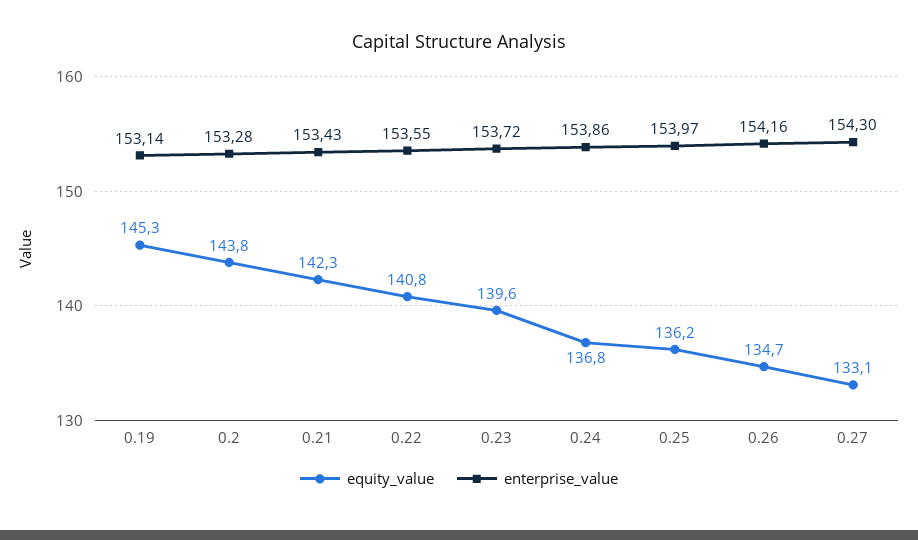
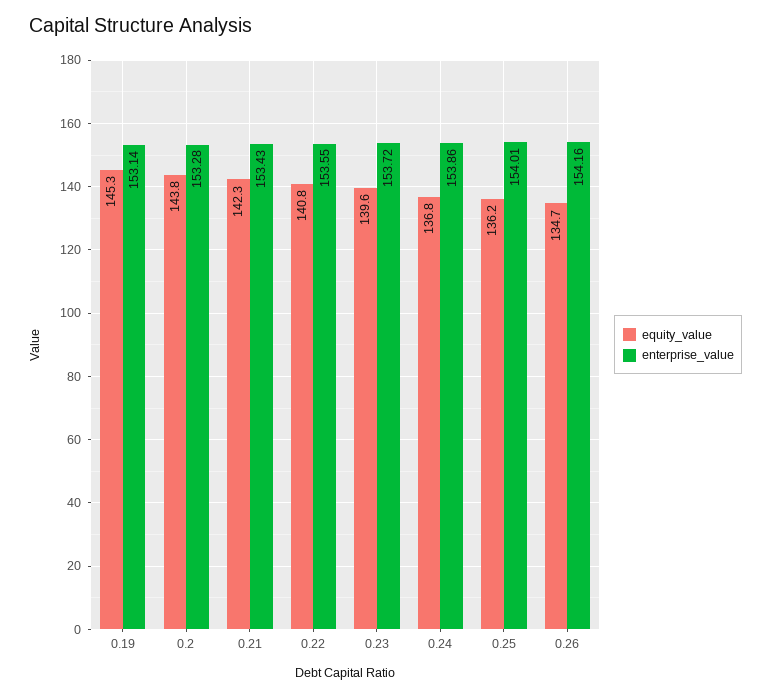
enterprise_value, 0.25: 153.97 -> 154.01
equity_value, 0.27: 133.1 -> none
enterprise_value, 0.27: 154.3 -> none

